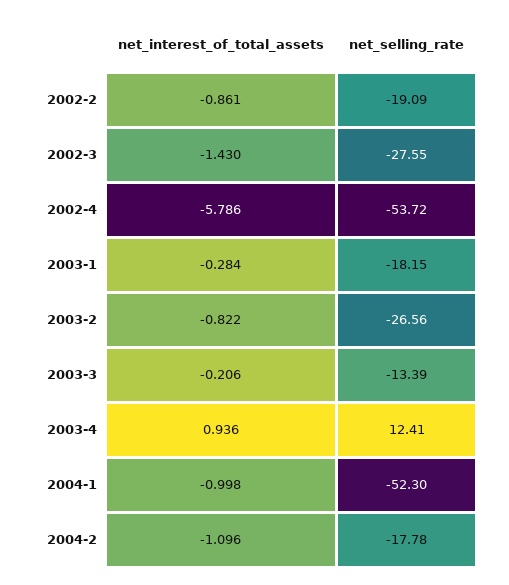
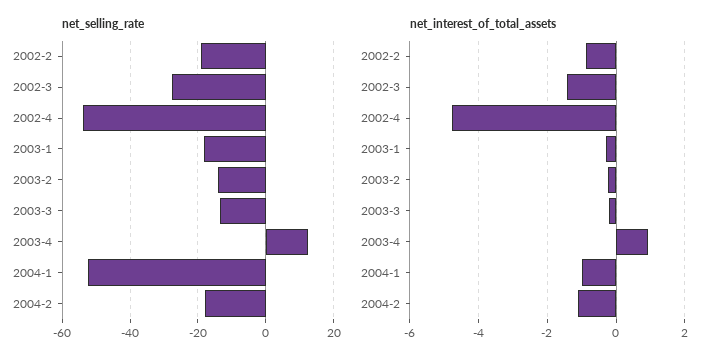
net_interest_of_total_assets, 2002-4: -5.786 -> -4.8
net_interest_of_total_assets, 2003-2: -0.822 -> -0.2
net_selling_rate, 2003-2: -26.56 -> -14

